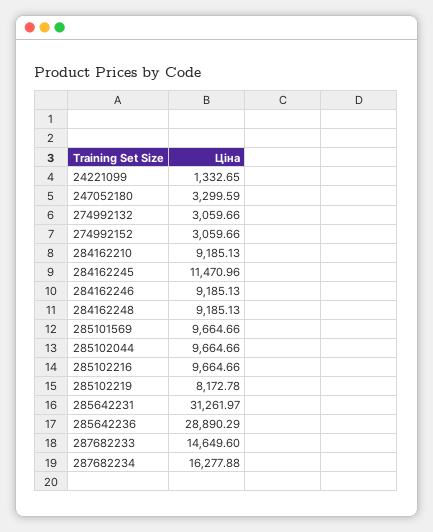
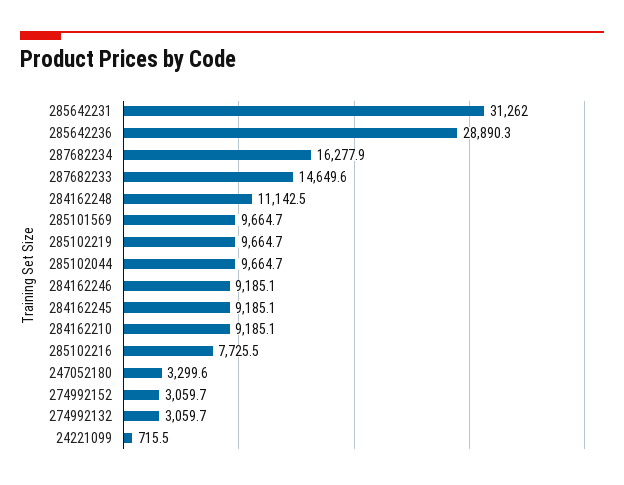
24221099: 1332.65 -> 715.5
284162245: 11470.96 -> 9185.1
284162248: 9185.13 -> 11142.5
285102216: 9664.66 -> 7725.5
285102219: 8172.78 -> 9664.7

